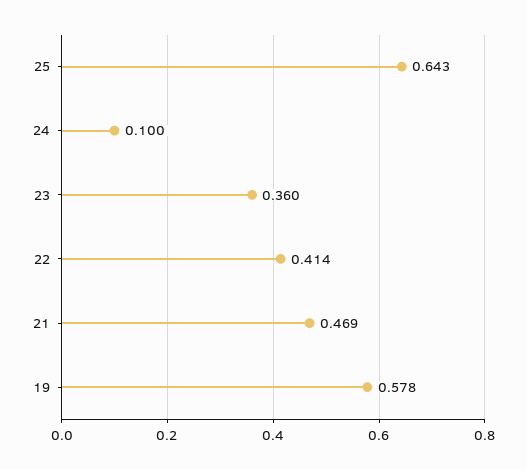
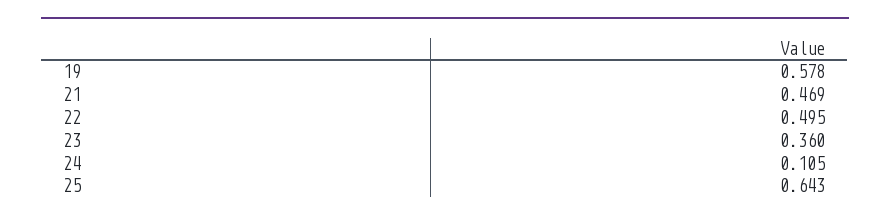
24: 0.1 -> 0.105
22: 0.414 -> 0.495

